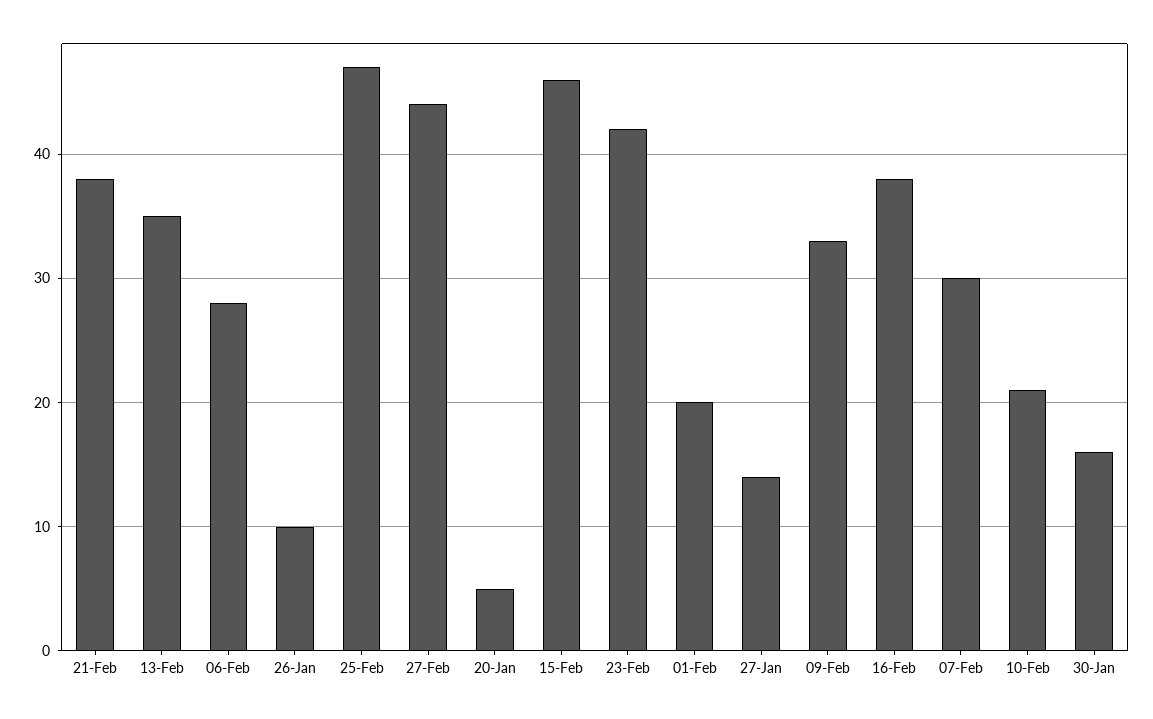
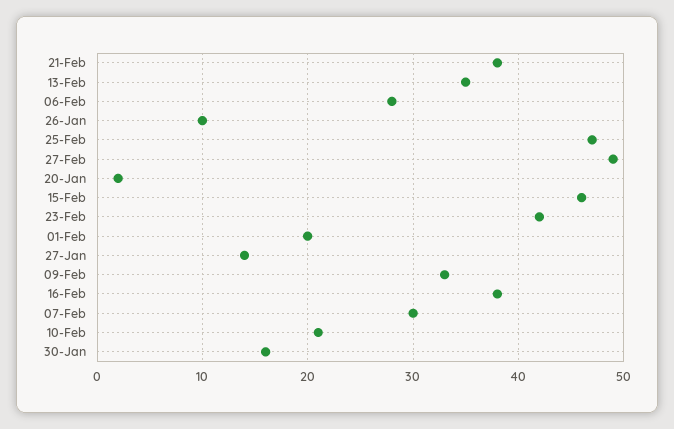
27-Feb: 44 -> 49
20-Jan: 5 -> 2

